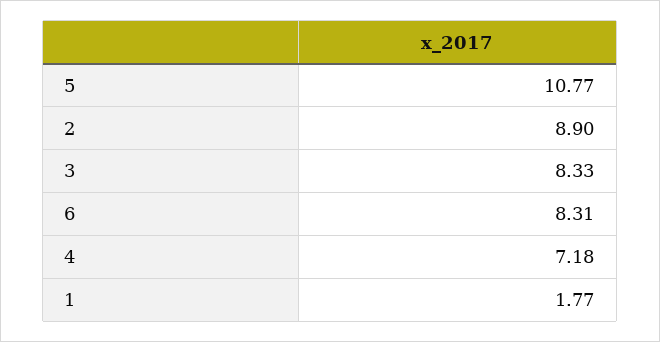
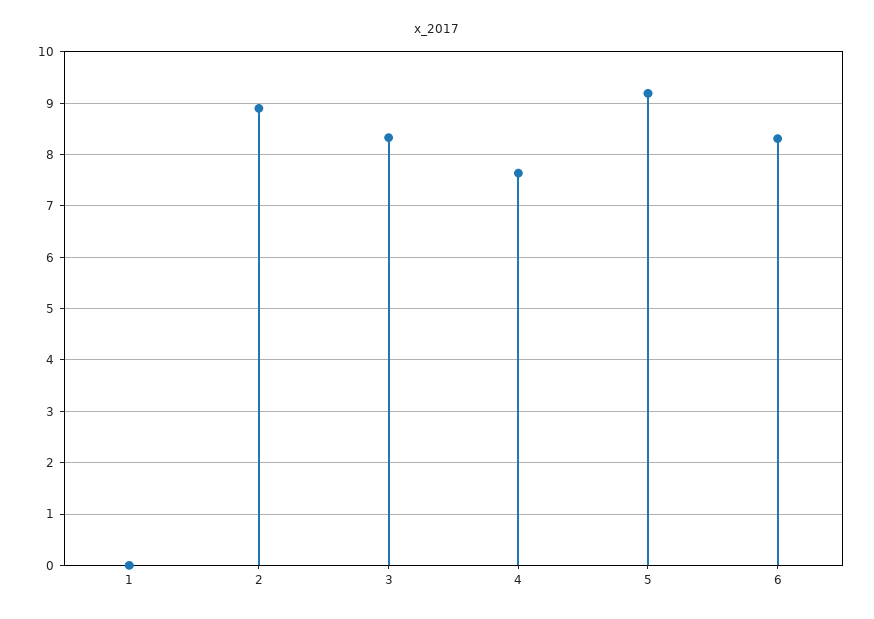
5: 10.77 -> 9.2
4: 7.18 -> 7.6
1: 1.77 -> 0

